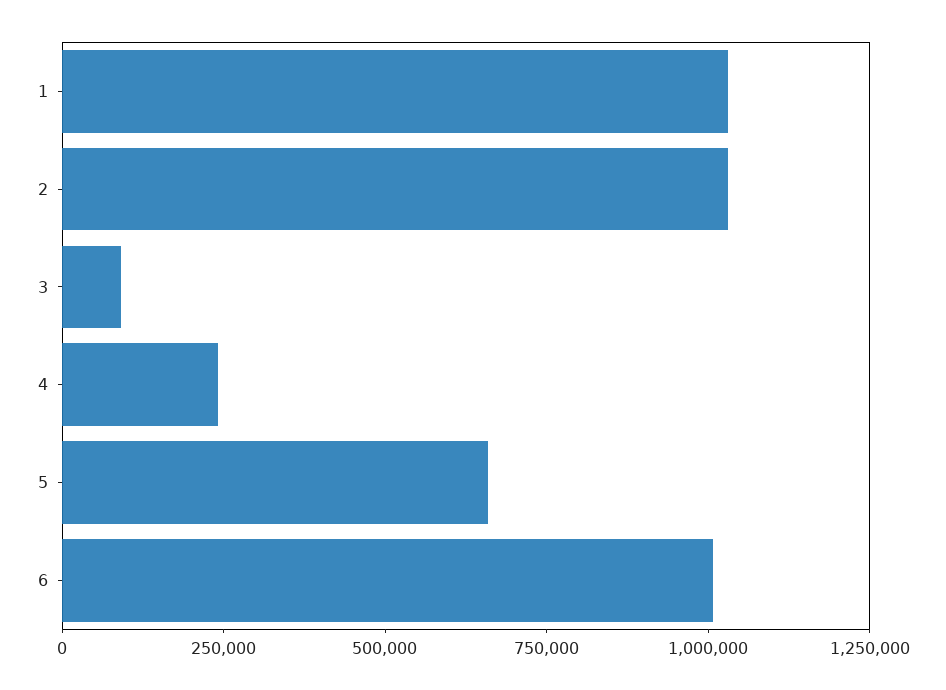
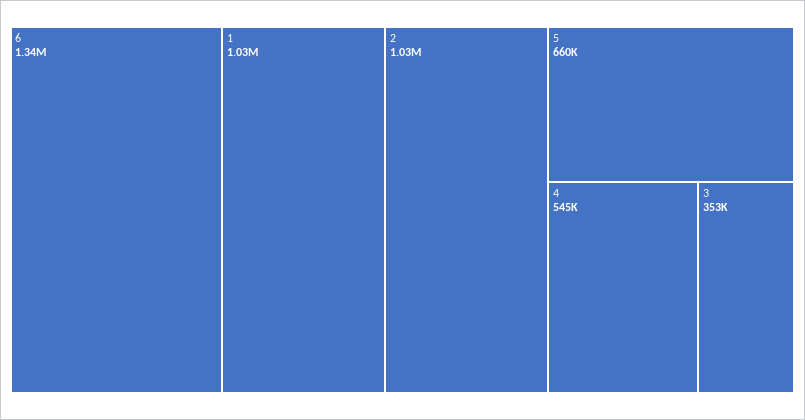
3: 100000 -> 353000
4: 250000 -> 545000
6: 1000000 -> 1340000

